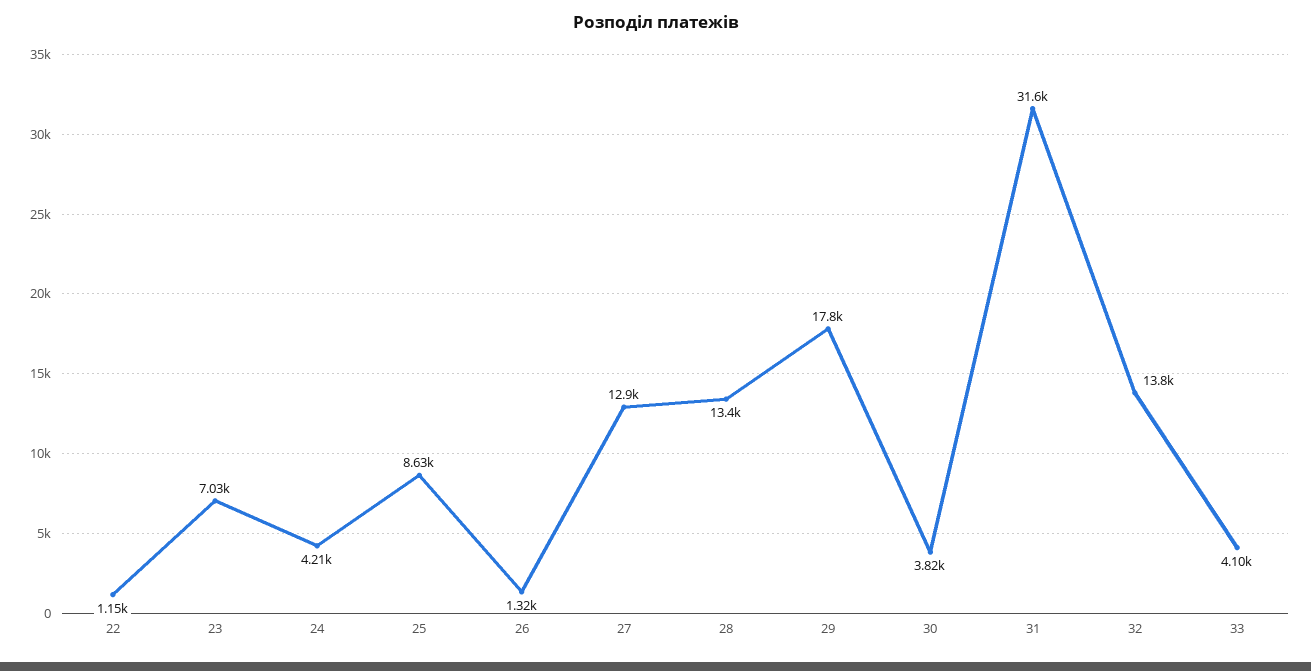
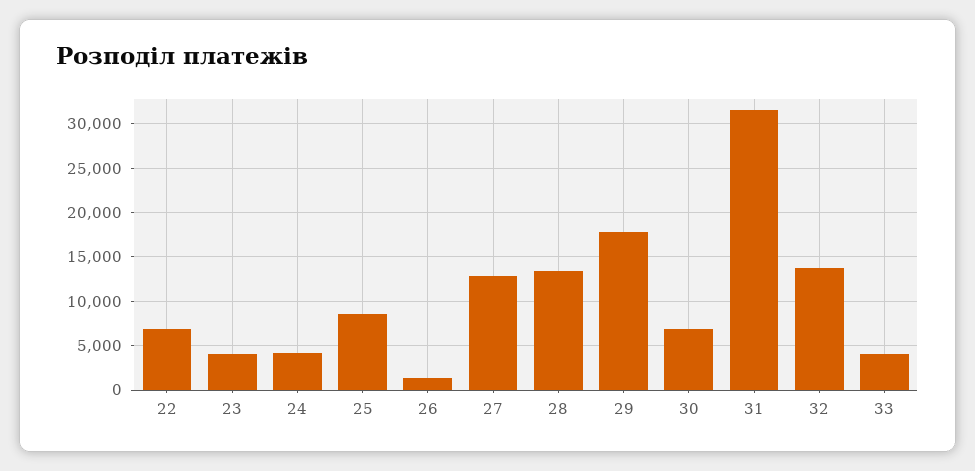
22: 1150 -> 7000
23: 7030 -> 4000
30: 3820 -> 7000

